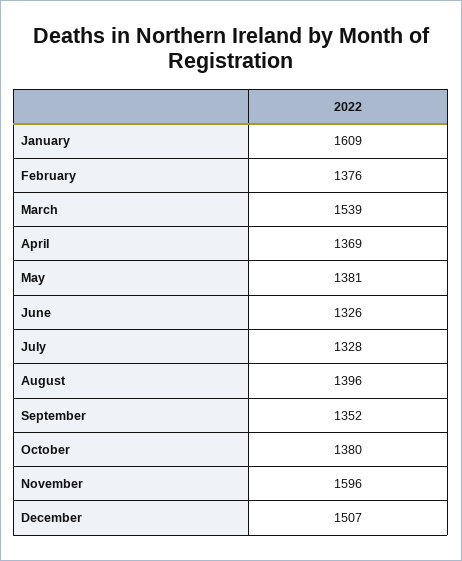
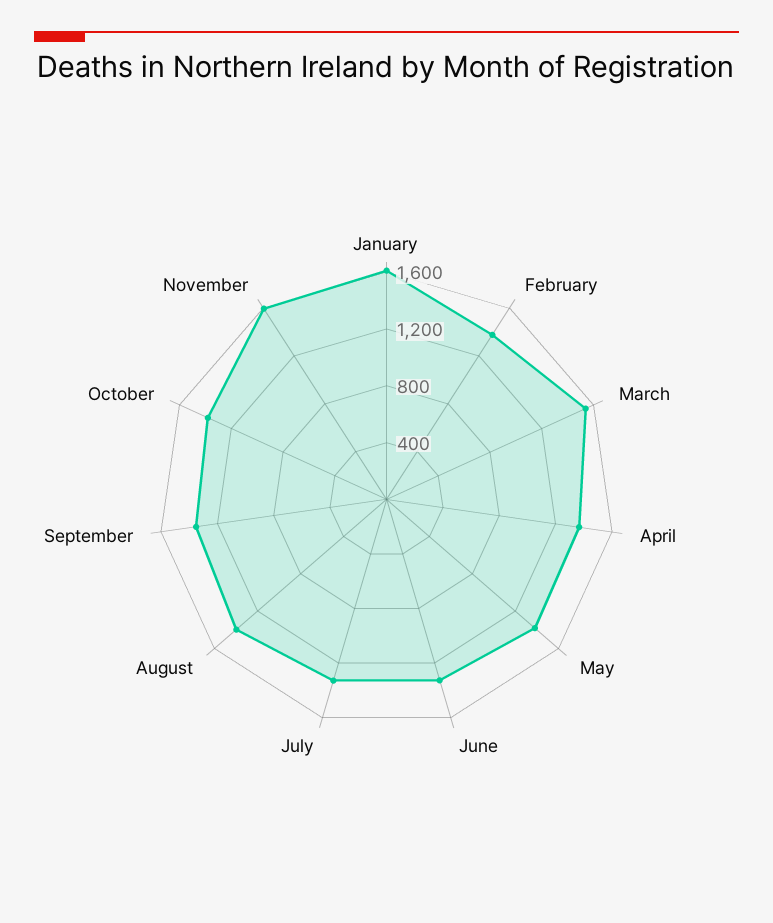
December: 1507 -> none

